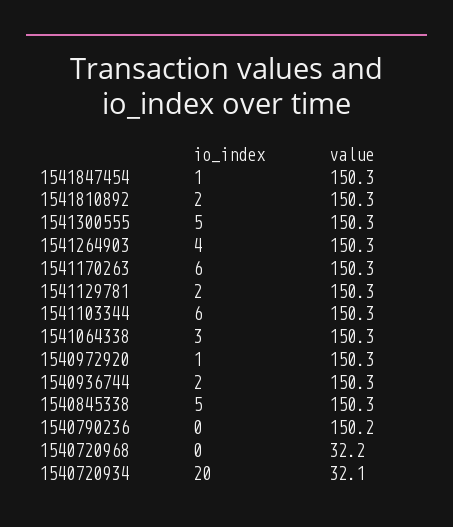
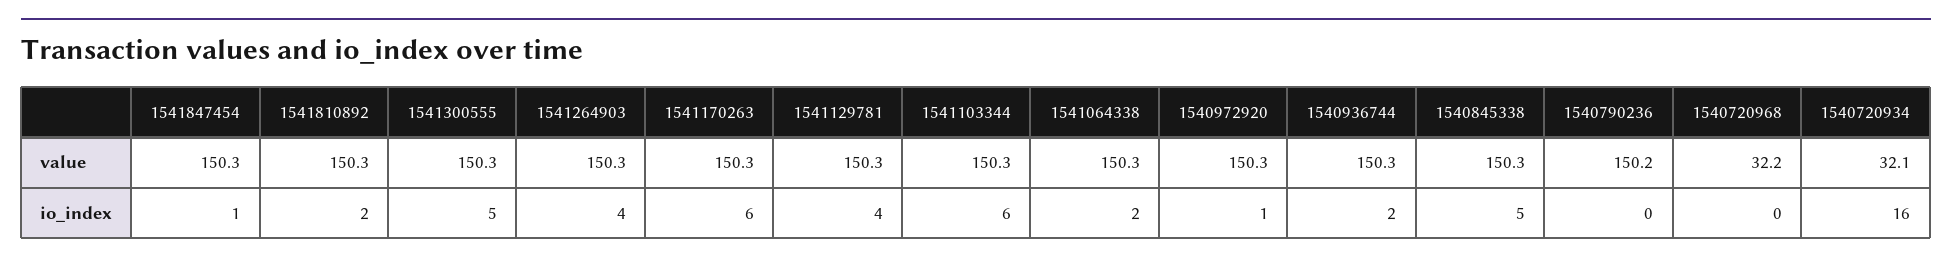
io_index, 1541129781: 2 -> 4
io_index, 1541064338: 3 -> 2
io_index, 1540720934: 20 -> 16

